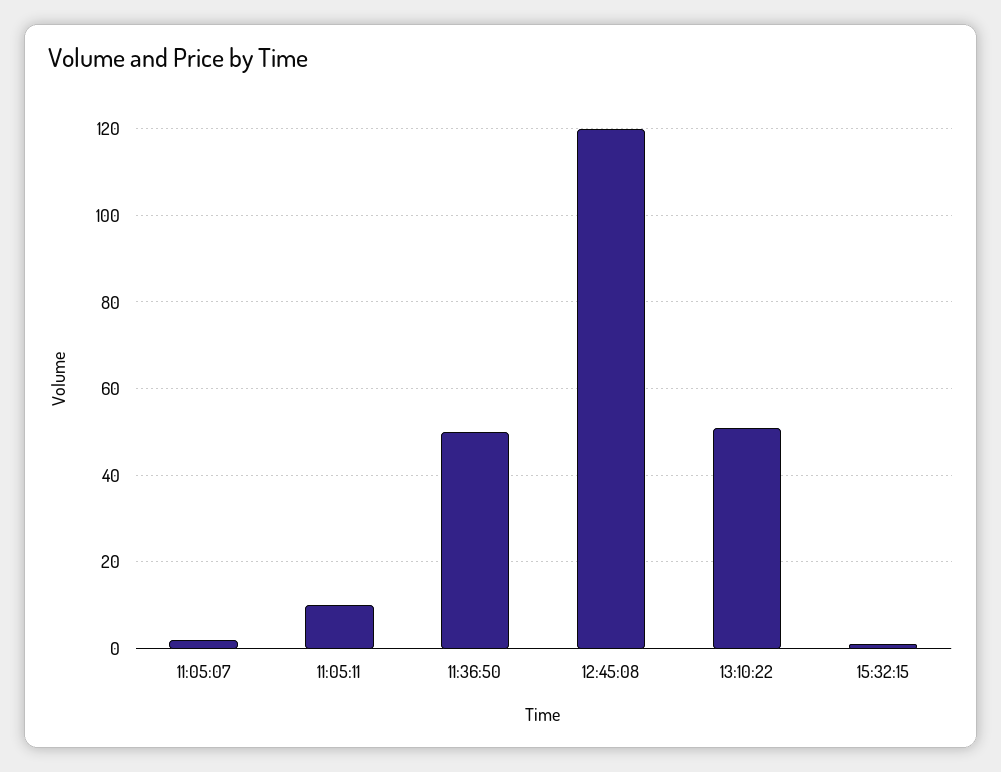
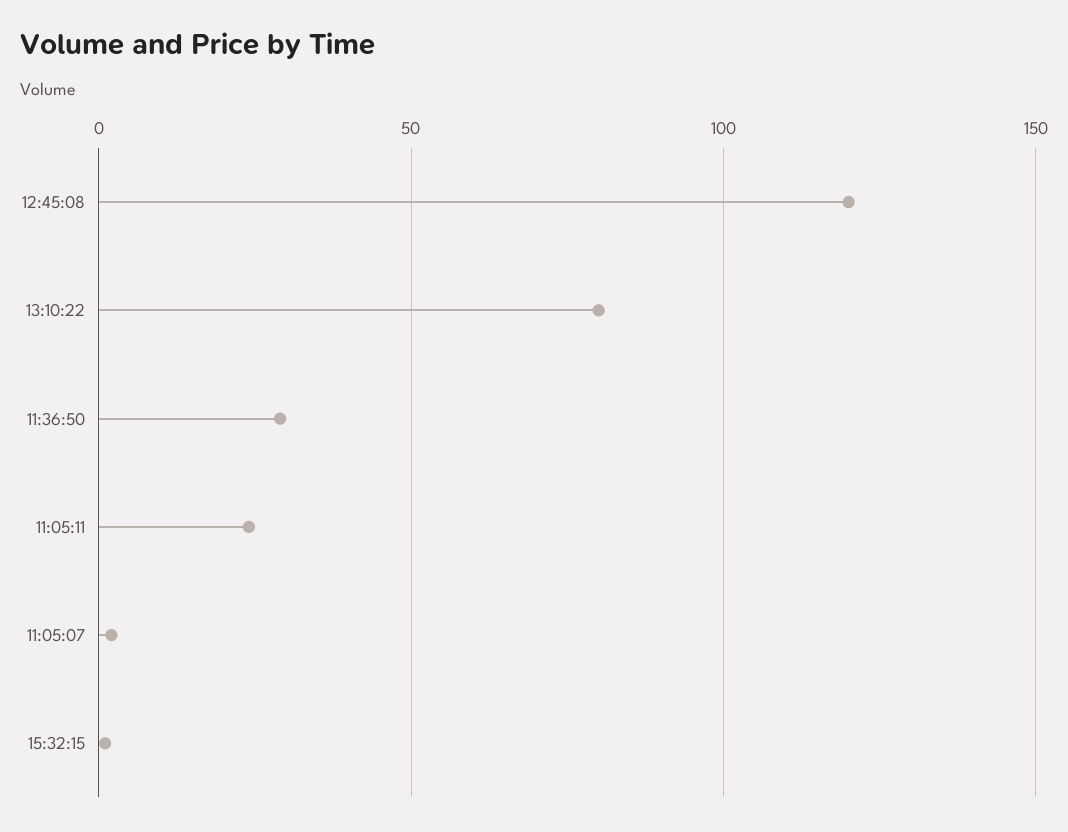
11:05:11: 10 -> 25
11:36:50: 50 -> 30
13:10:22: 50 -> 80

